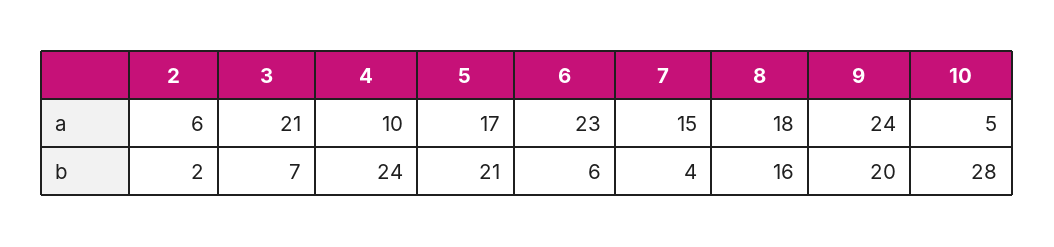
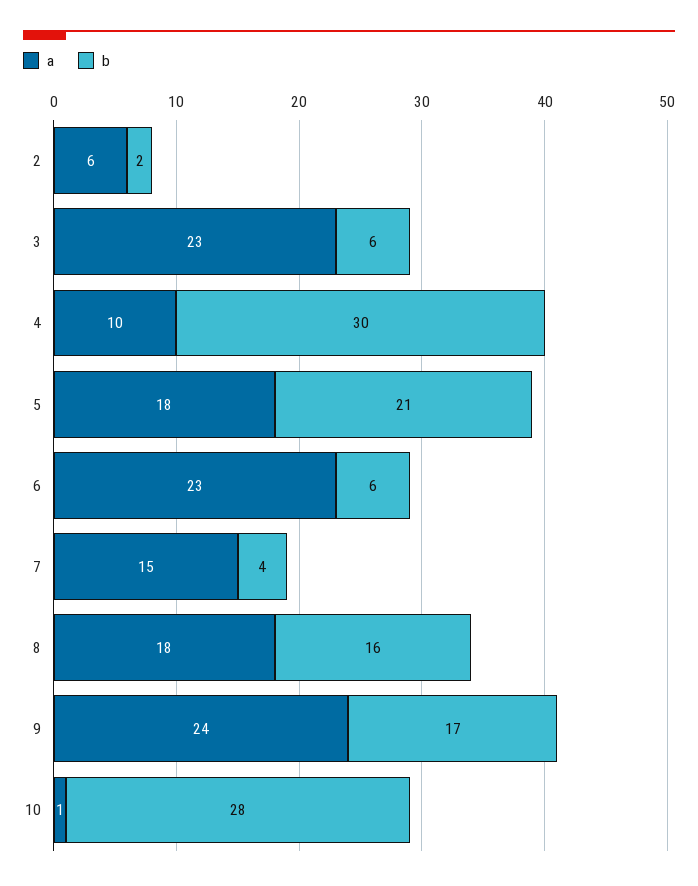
a, 3: 21 -> 23
a, 5: 17 -> 18
a, 10: 5 -> 1
b, 3: 7 -> 6
b, 4: 24 -> 30
b, 9: 20 -> 17

